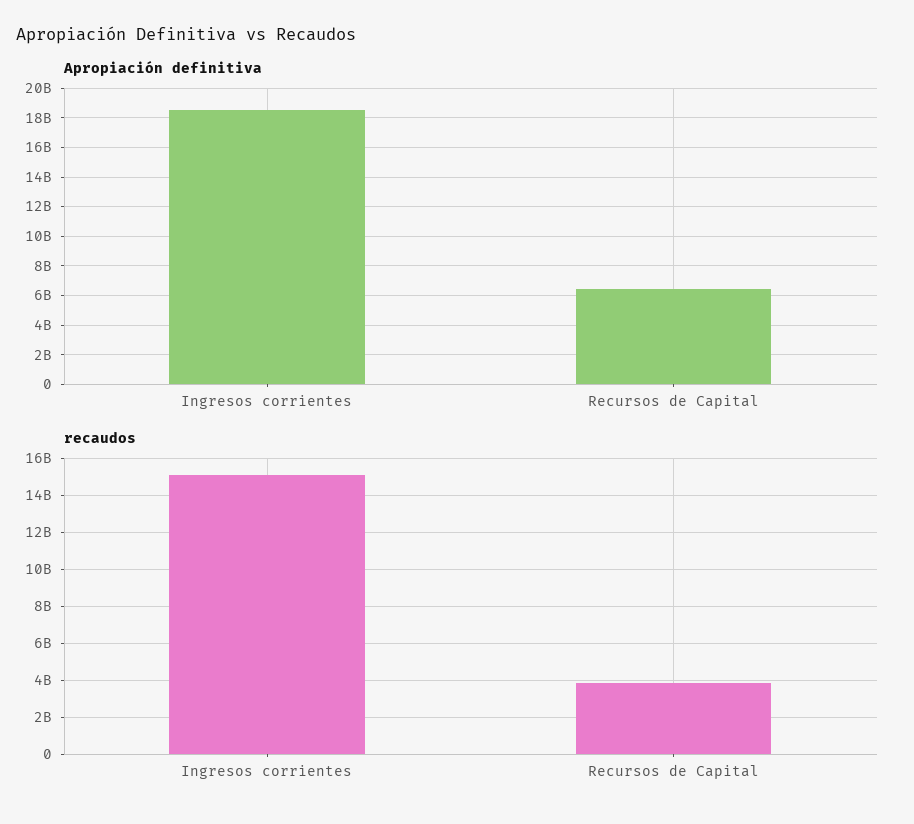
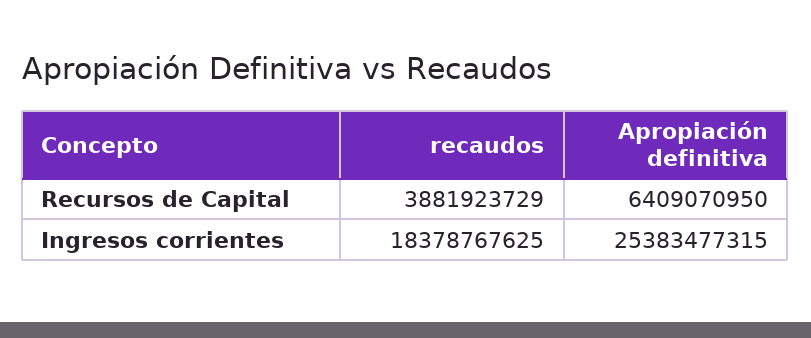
Apropiación definitiva, Ingresos corrientes: 18500000000 -> 25383477315
recaudos, Ingresos corrientes: 15000000000 -> 18378767625

